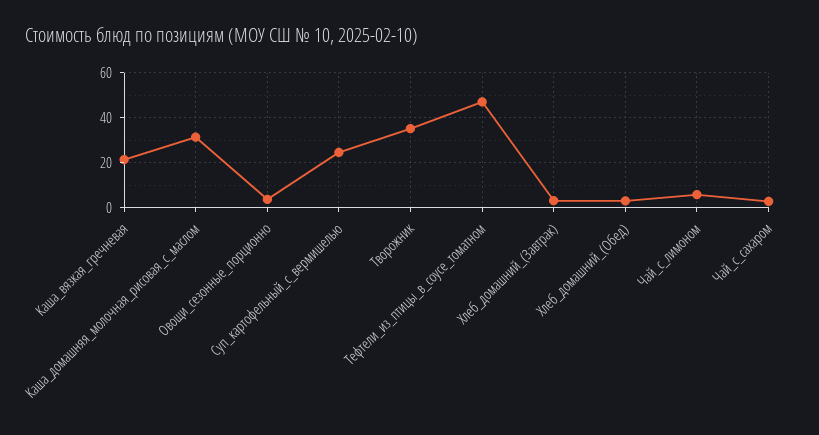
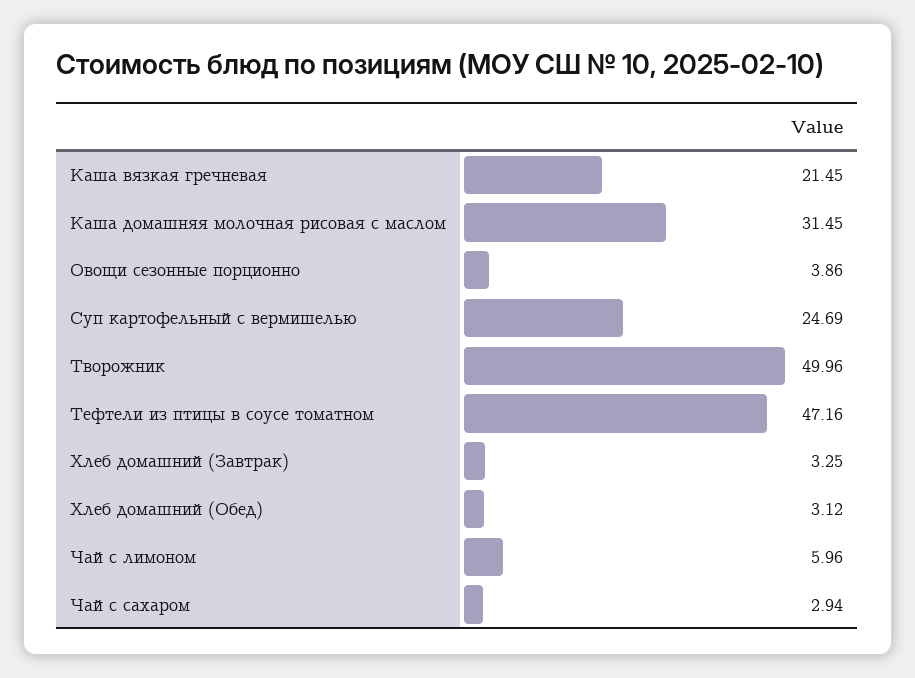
Творожник: 35 -> 49.96

